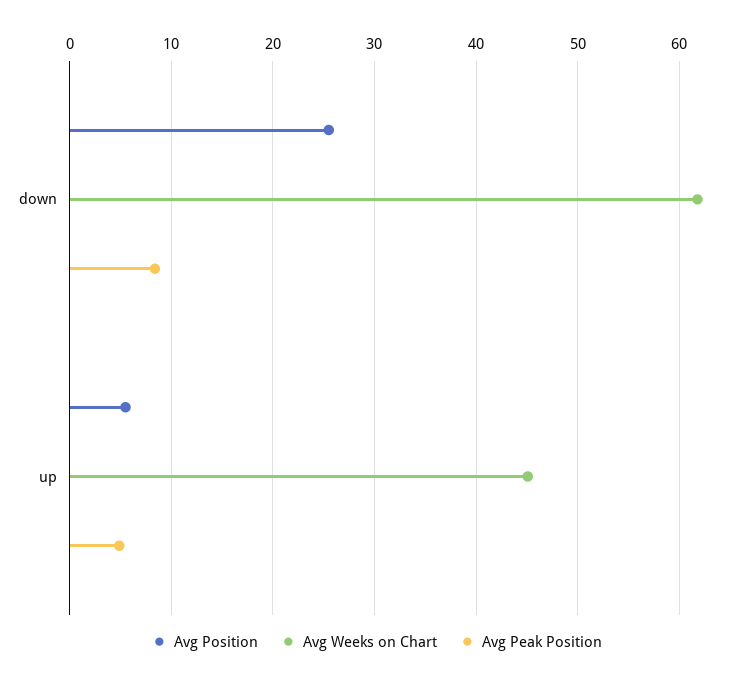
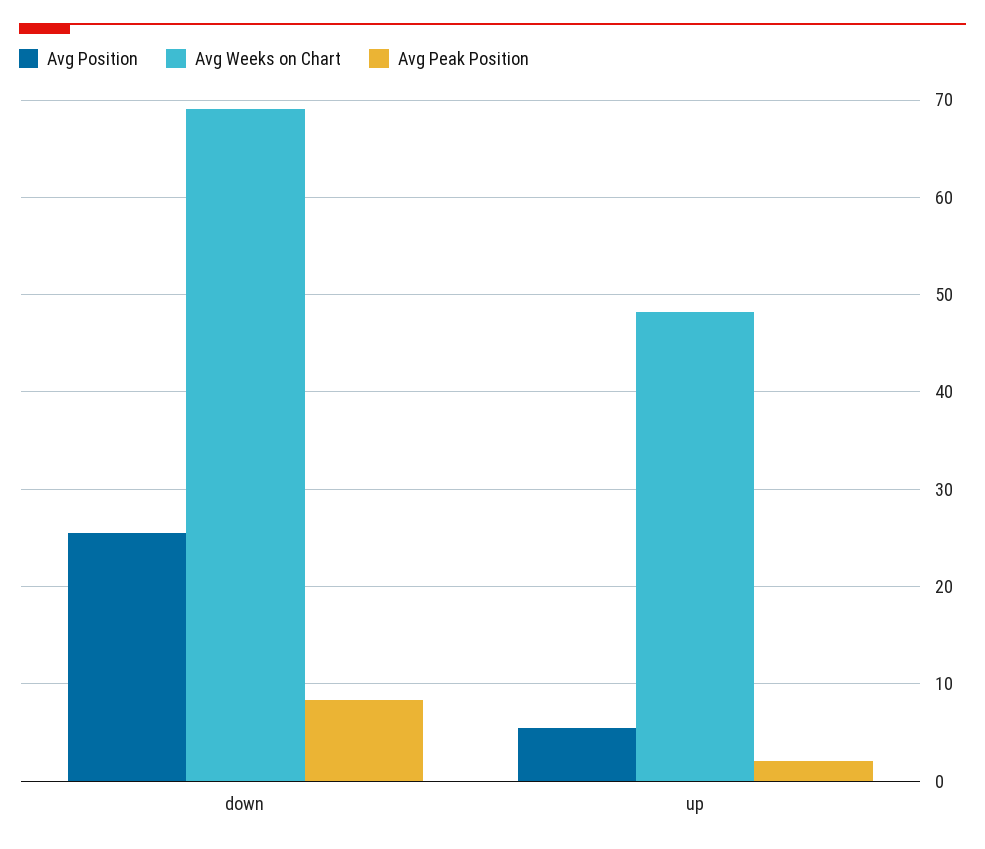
Avg Weeks on Chart, down: 62 -> 69
Avg Weeks on Chart, up: 45 -> 48
Avg Peak Position, up: 5 -> 2

